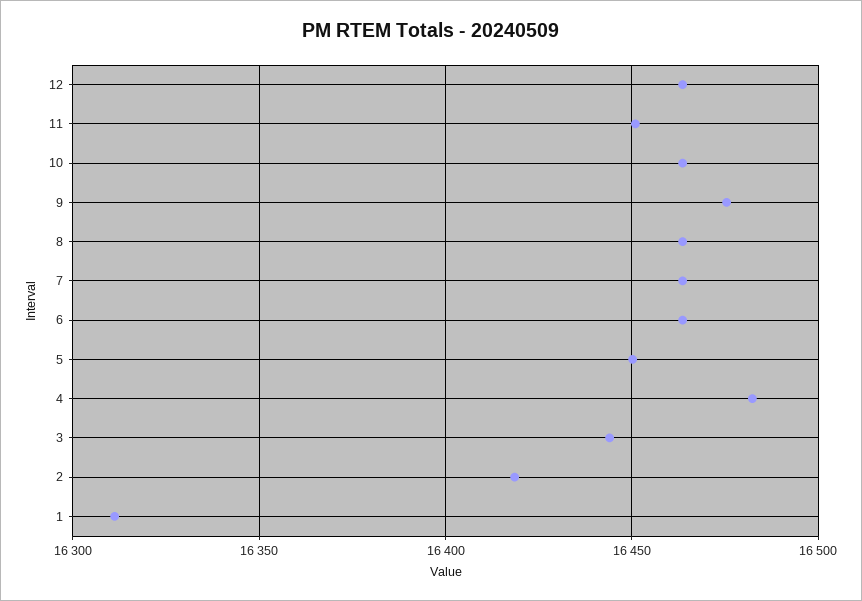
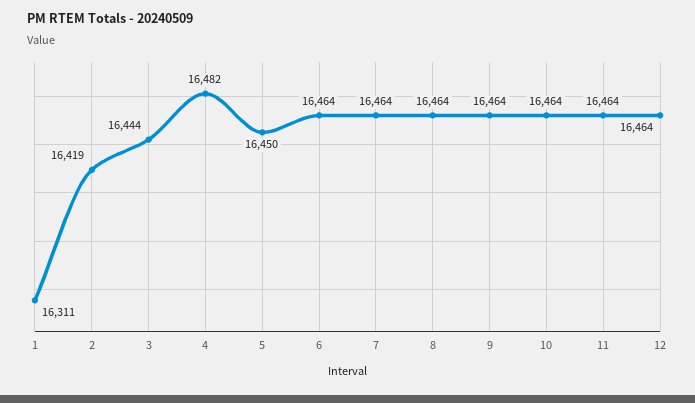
11: 16450 -> 16464
9: 16475 -> 16464

